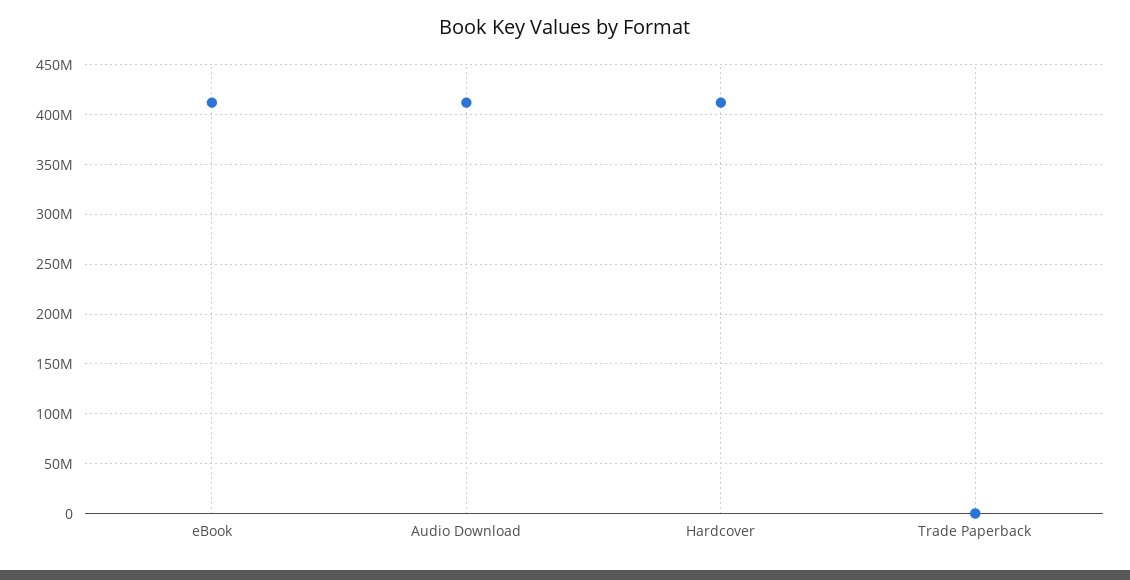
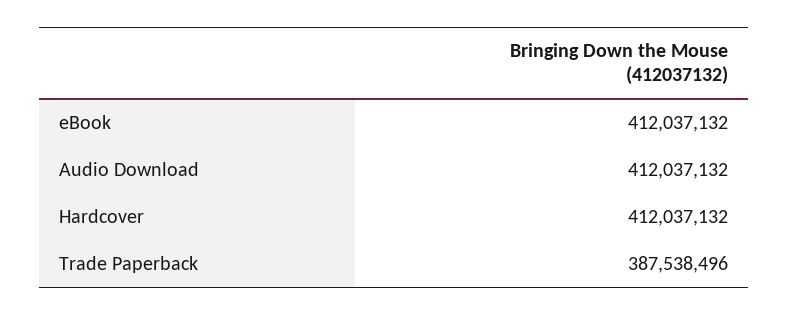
Trade Paperback: 0 -> 387538496

